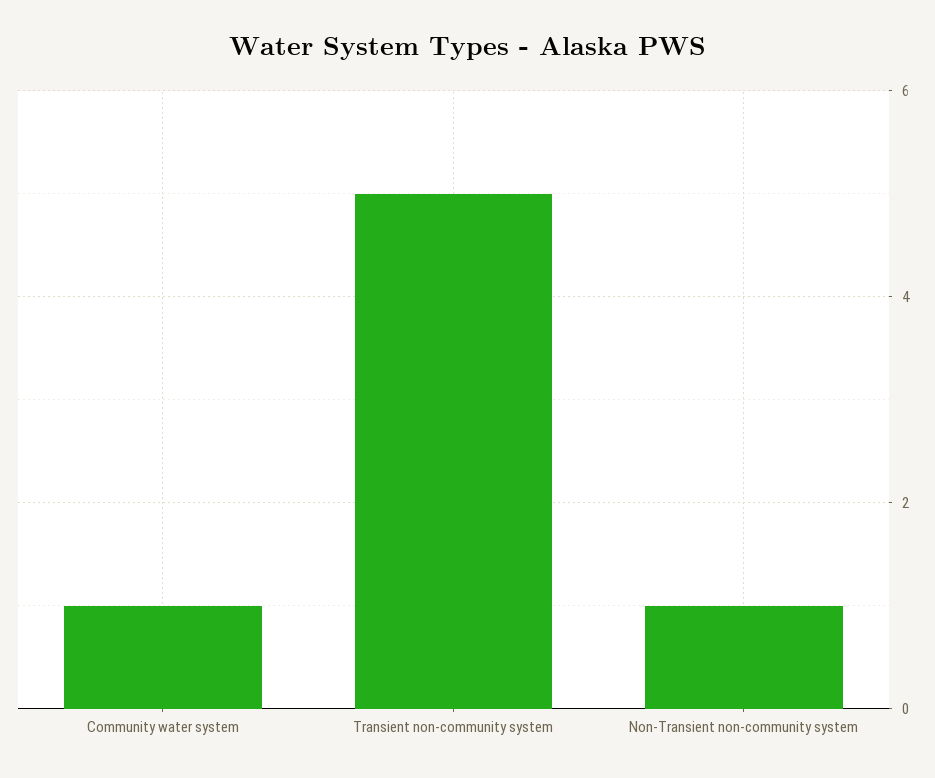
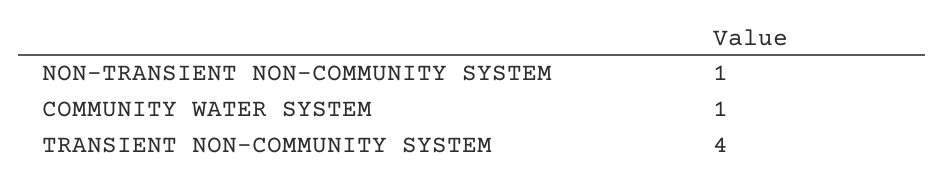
Transient non-community system: 5 -> 4

